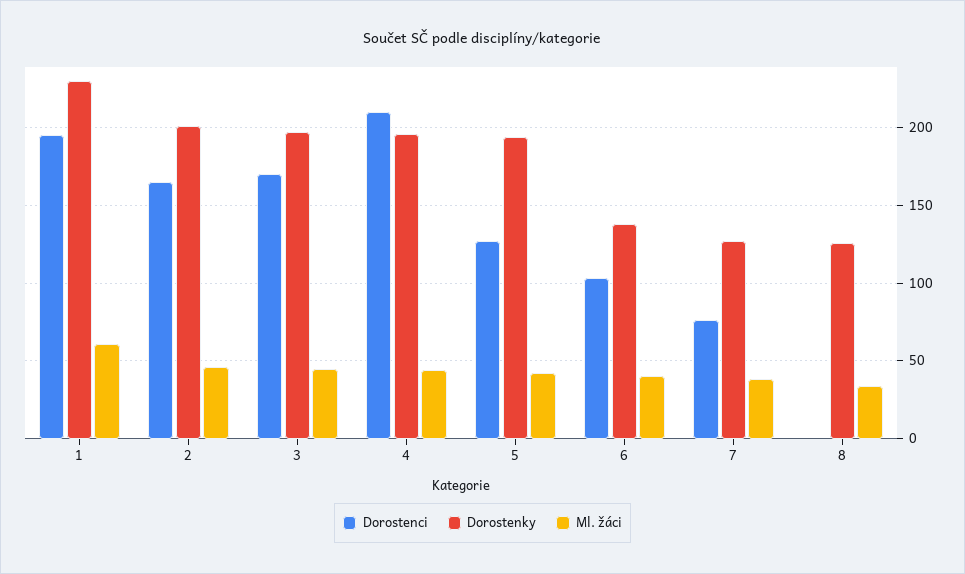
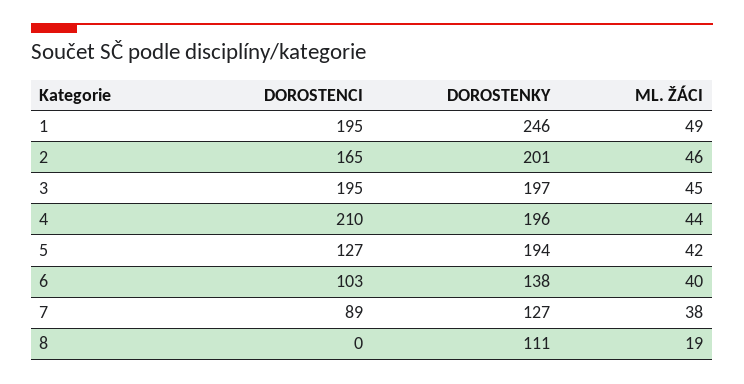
Dorostenky, 1: 230 -> 246
Ml. žáci, 1: 60 -> 49
Dorostenci, 3: 170 -> 195
Dorostenci, 7: 75 -> 89
Dorostenky, 8: 125 -> 111
Ml. žáci, 8: 35 -> 19

